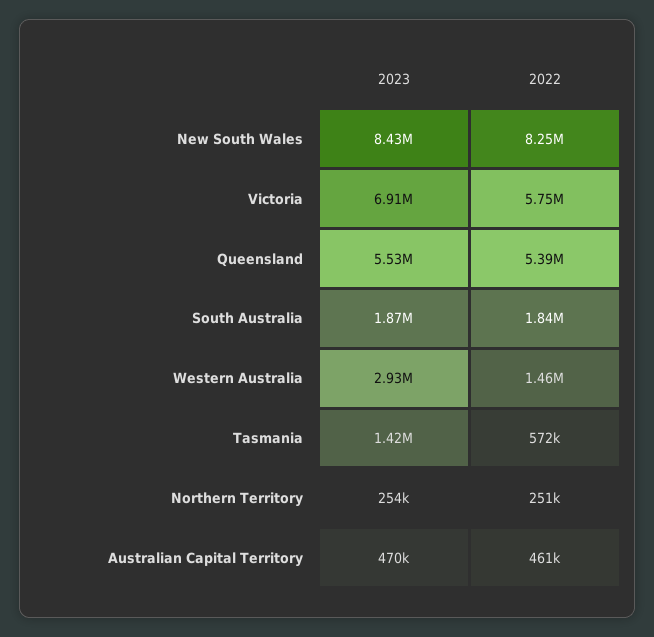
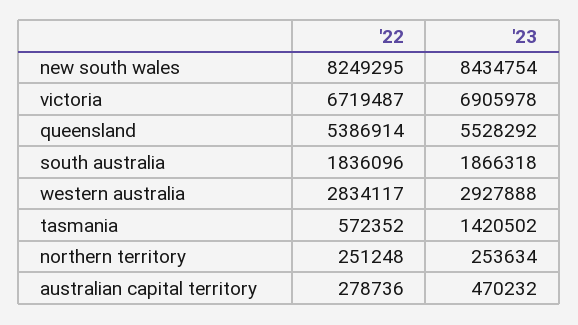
2022, Victoria: 5750000 -> 6719487
2022, Western Australia: 1460000 -> 2834117
2022, Australian Capital Territory: 461000 -> 278736

